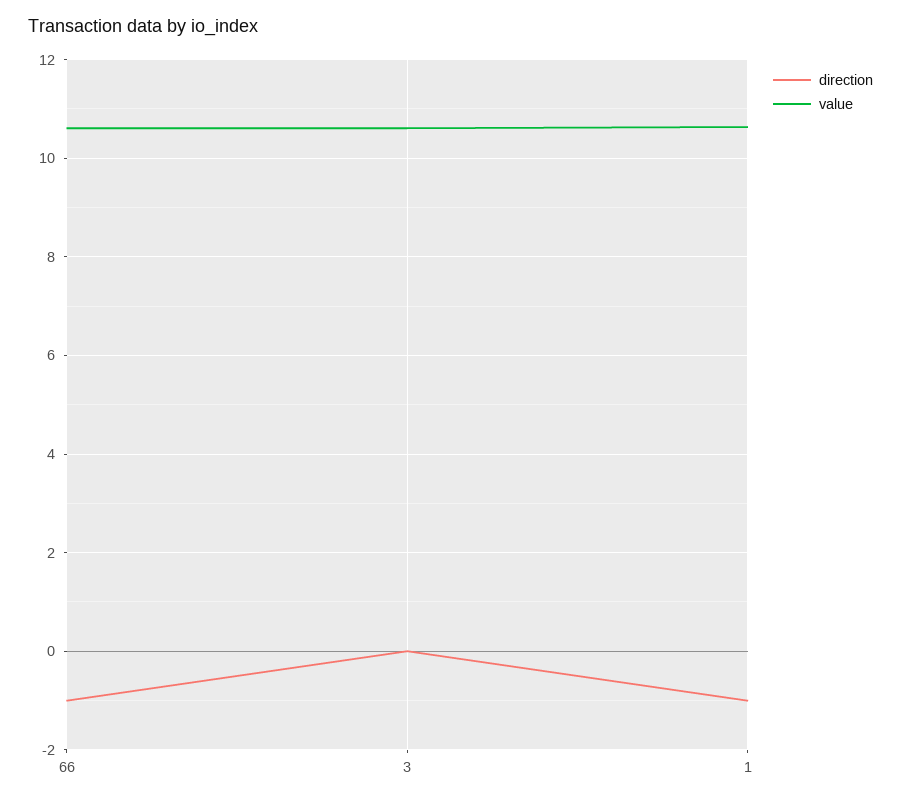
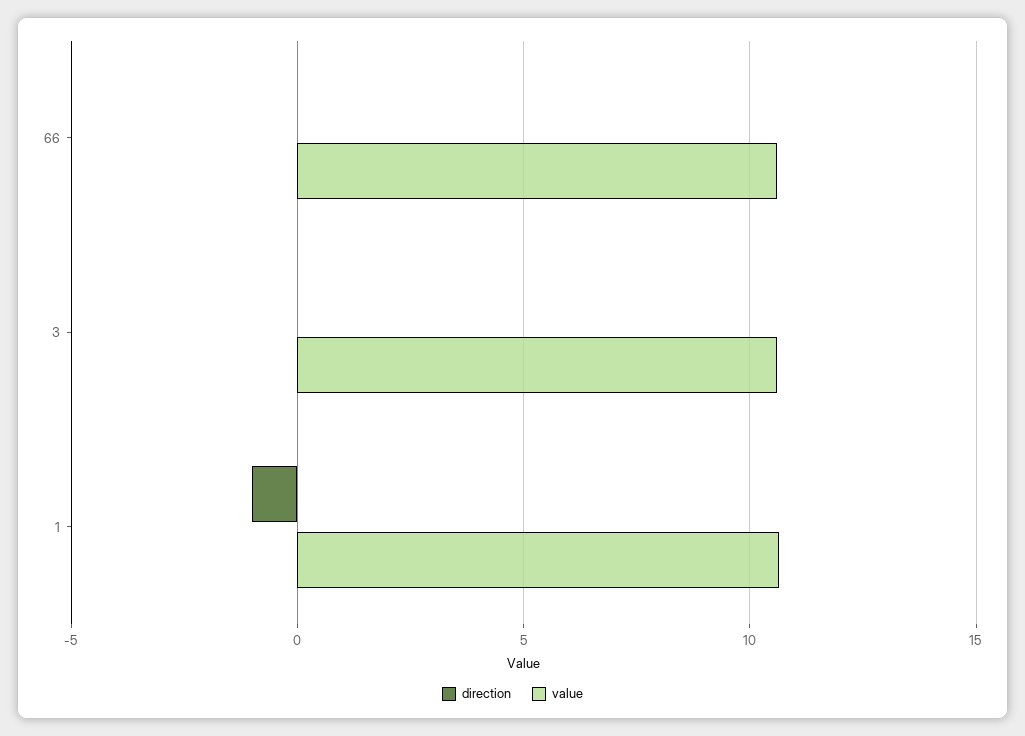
direction, 66: -1 -> 0

